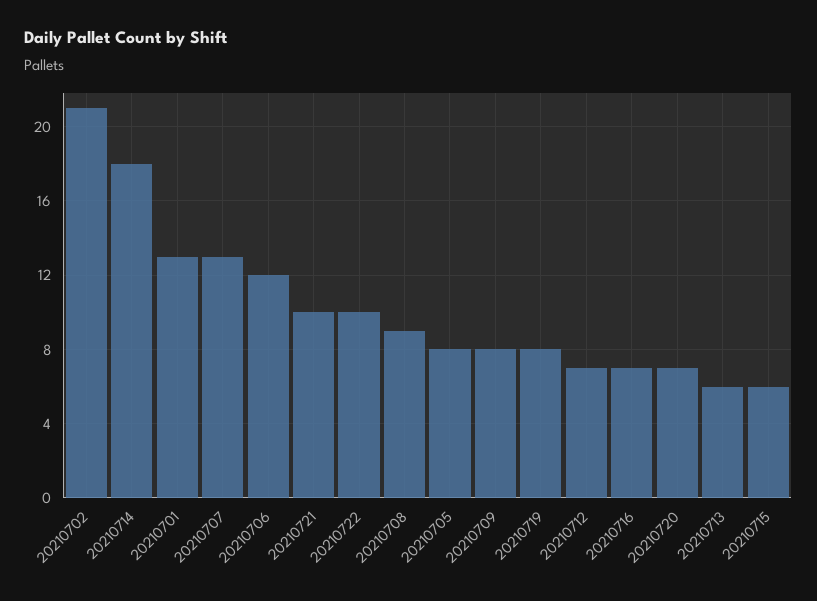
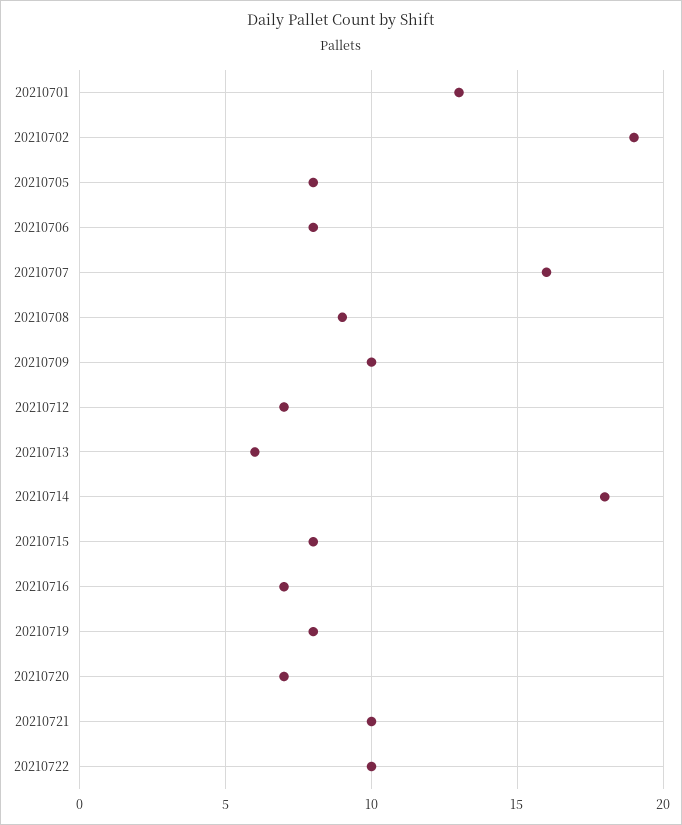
20210702: 21 -> 19
20210707: 13 -> 16
20210706: 12 -> 8
20210709: 8 -> 10
20210715: 6 -> 8

